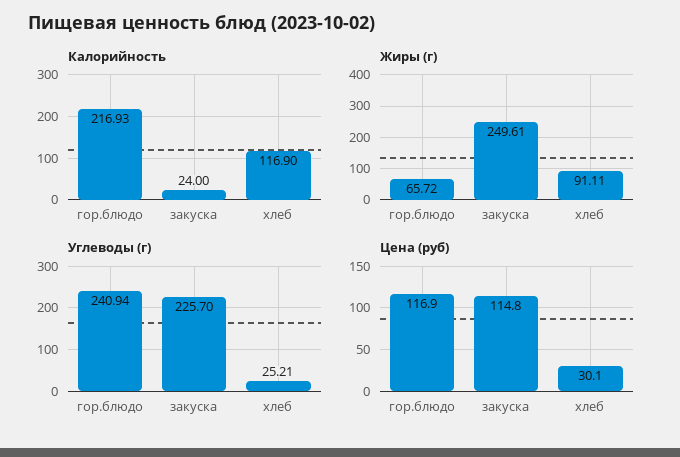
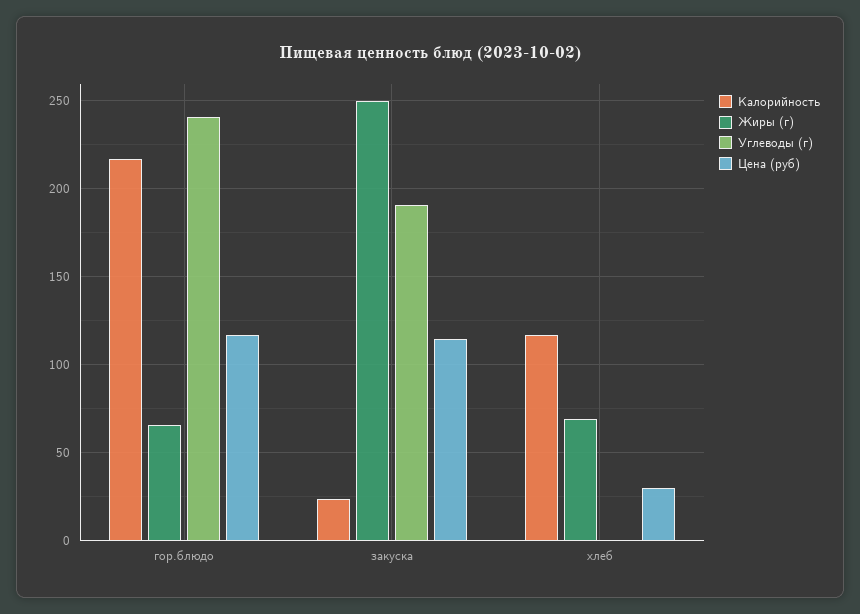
Жиры (г), хлеб: 91.11 -> 70
Углеводы (г), закуска: 225.7 -> 190
Углеводы (г), хлеб: 25.21 -> 0

